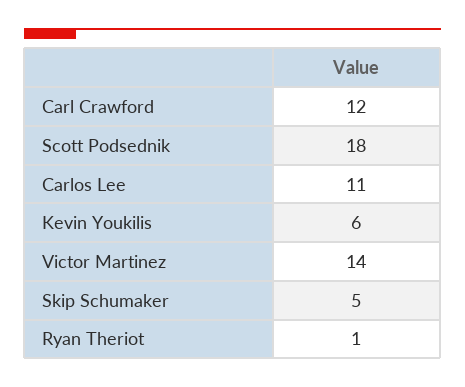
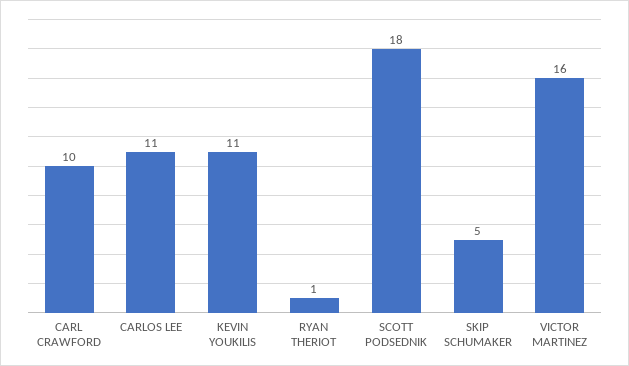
Carl Crawford: 12 -> 10
Kevin Youkilis: 6 -> 11
Victor Martinez: 14 -> 16

